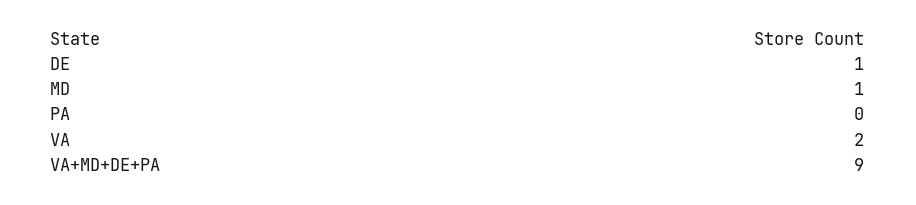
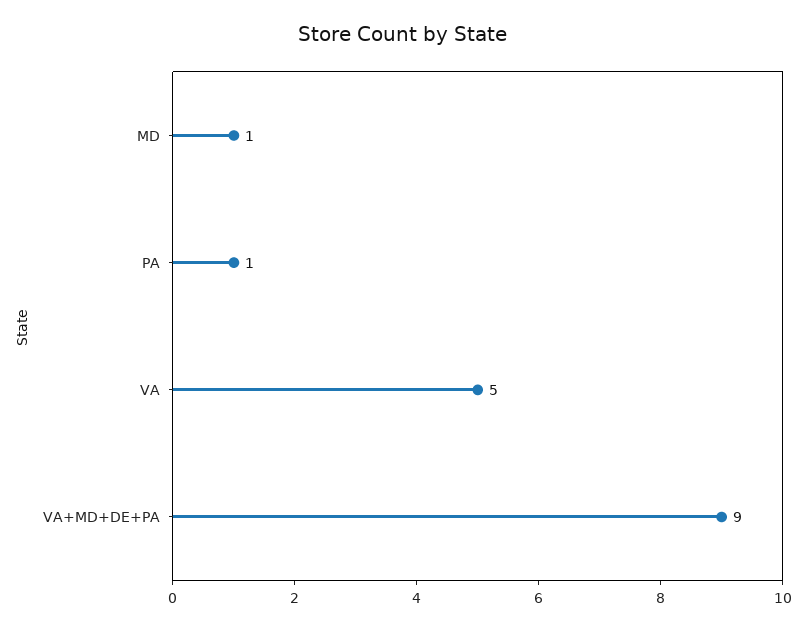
DE: 1 -> none
PA: 0 -> 1
VA: 2 -> 5

